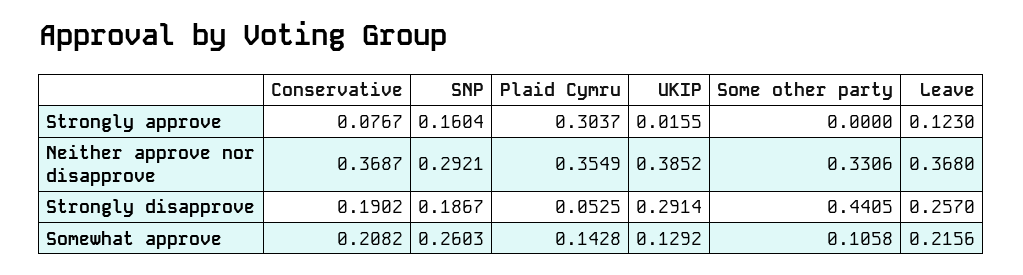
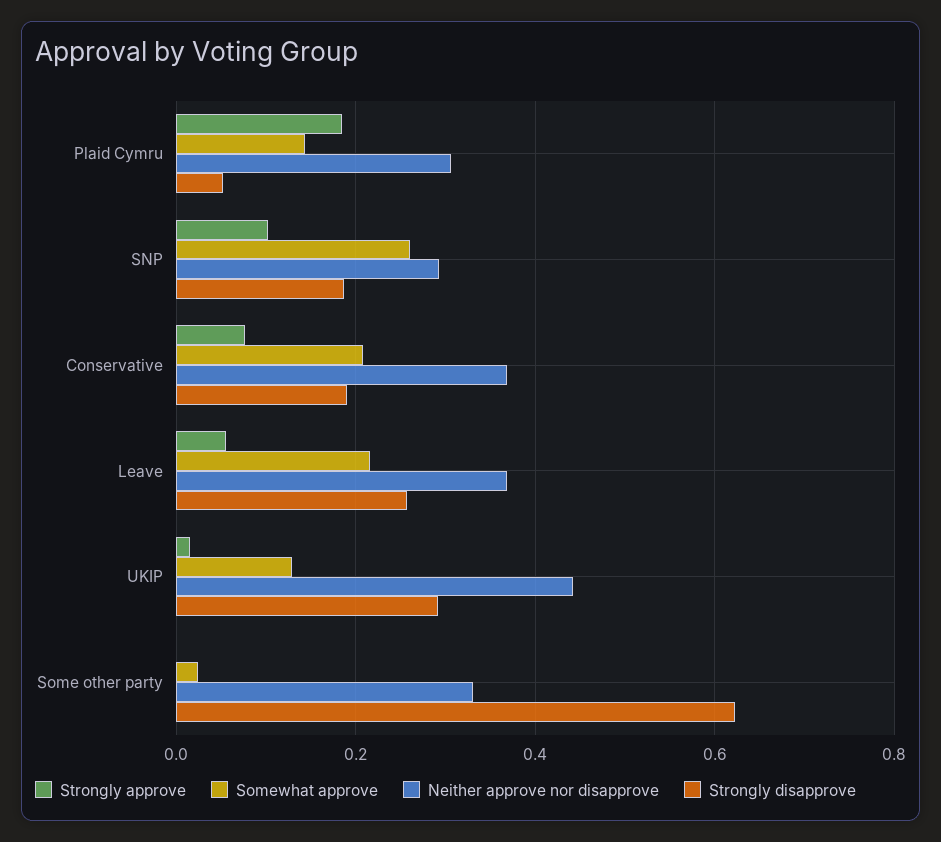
Strongly approve, SNP: 0.1604 -> 0.1
Strongly approve, Plaid Cymru: 0.3037 -> 0.18
Strongly approve, Leave: 0.123 -> 0.06
Neither approve nor disapprove, Plaid Cymru: 0.3549 -> 0.3
Neither approve nor disapprove, UKIP: 0.3852 -> 0.44
Strongly disapprove, Some other party: 0.4405 -> 0.62
Somewhat approve, Some other party: 0.1058 -> 0.02

